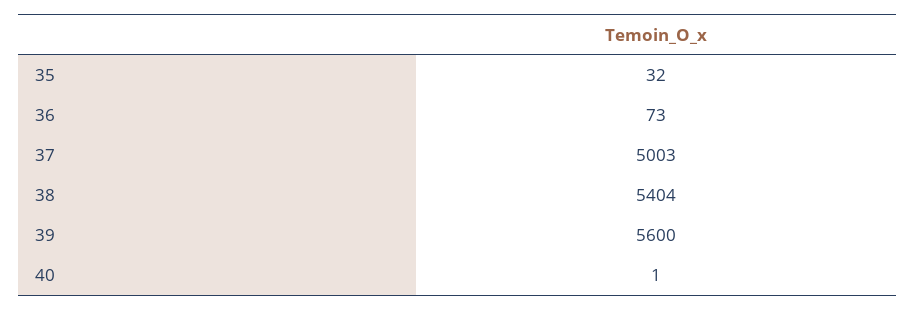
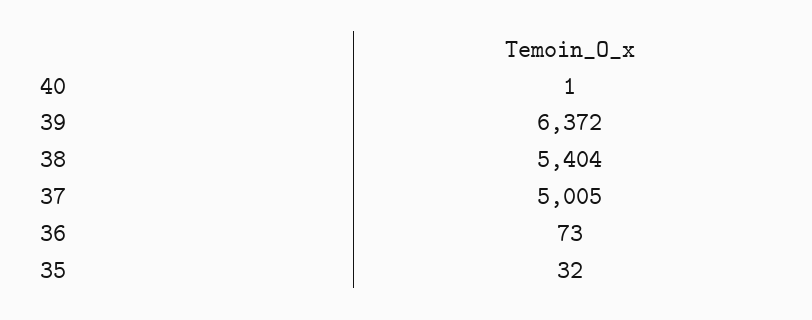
37: 5003 -> 5005
39: 5600 -> 6372

